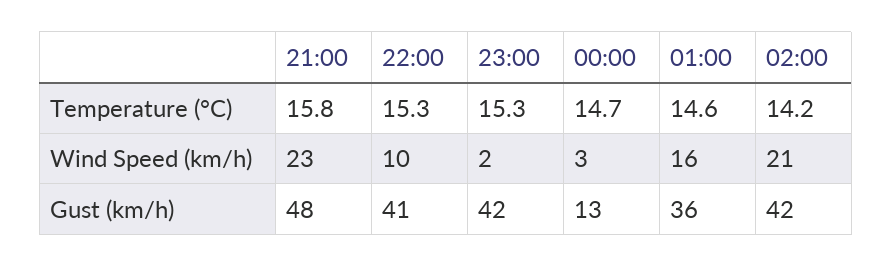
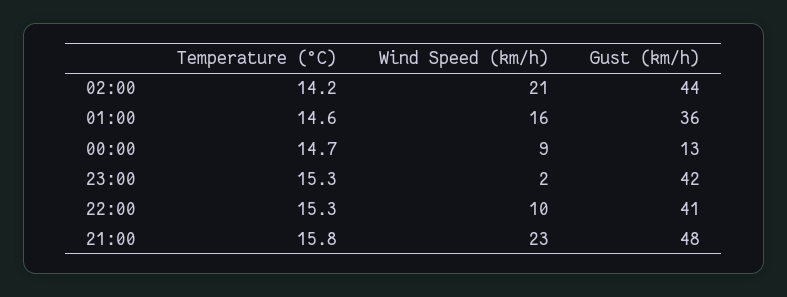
00:00, Wind Speed (km/h): 3 -> 9
02:00, Gust (km/h): 42 -> 44

